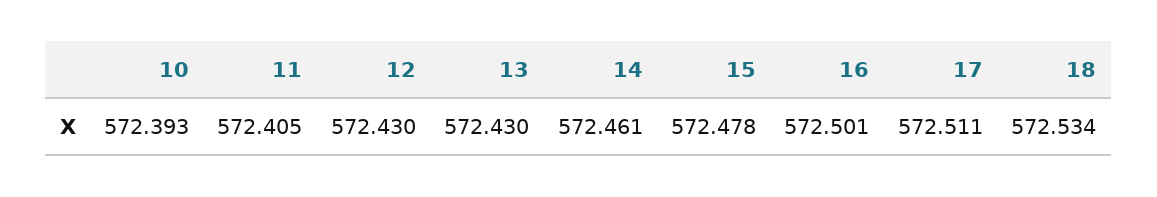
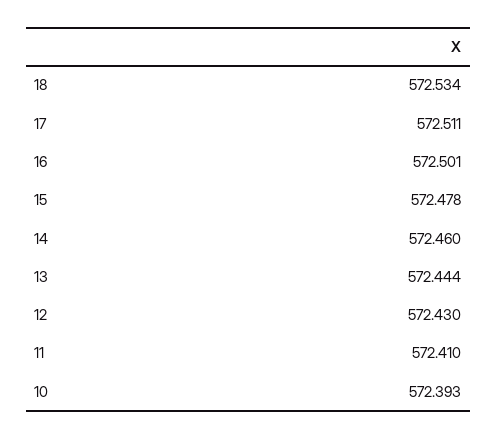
11: 572.405 -> 572.41
13: 572.43 -> 572.444
14: 572.461 -> 572.46

